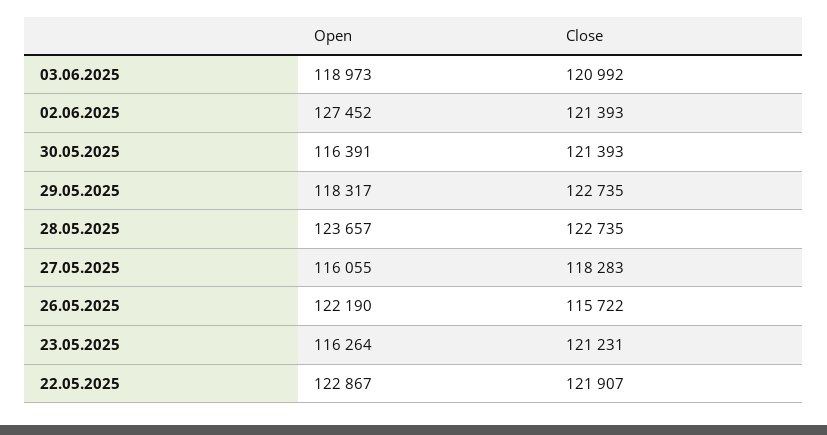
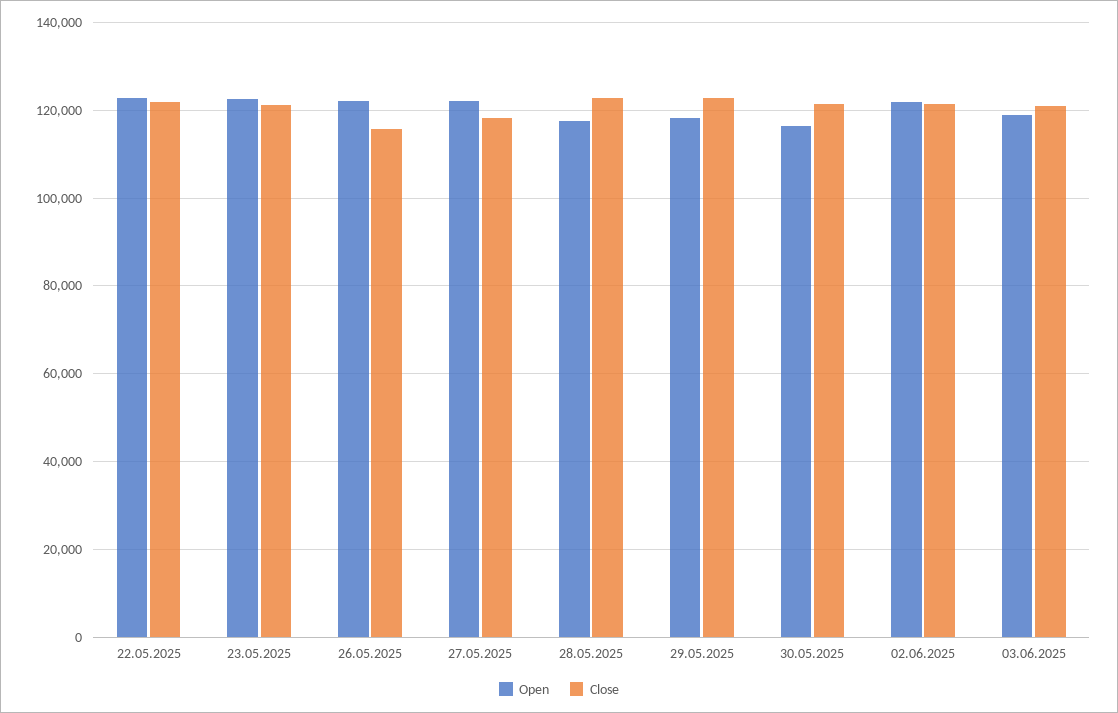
Open, 02.06.2025: 127452 -> 122000
Open, 28.05.2025: 123657 -> 118000
Open, 27.05.2025: 116055 -> 122000
Open, 23.05.2025: 116264 -> 122000

